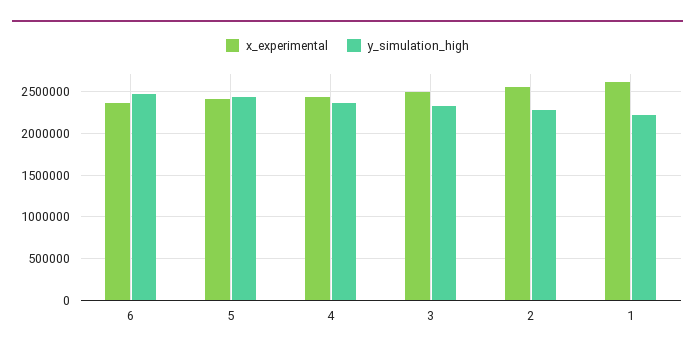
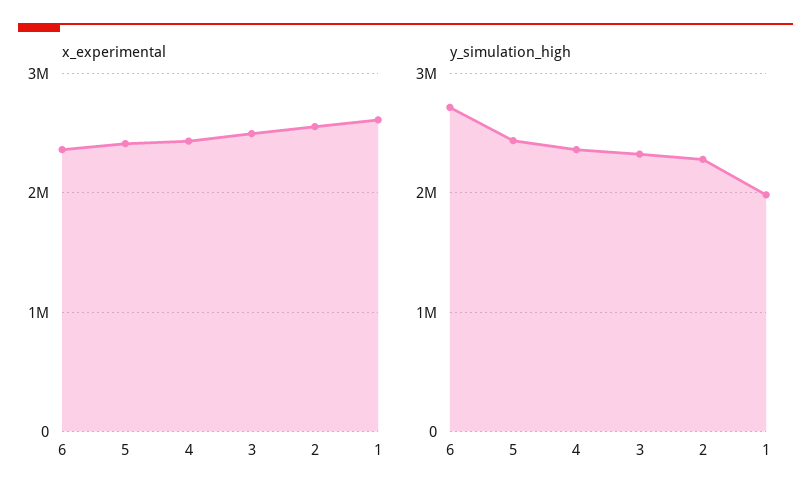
y_simulation_high, 6: 2500000 -> 2700000
y_simulation_high, 1: 2200000 -> 2000000

